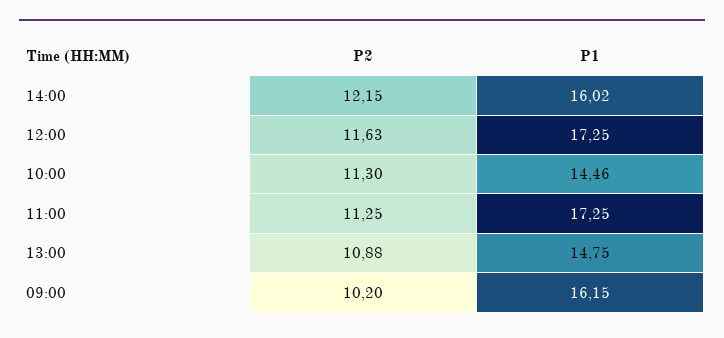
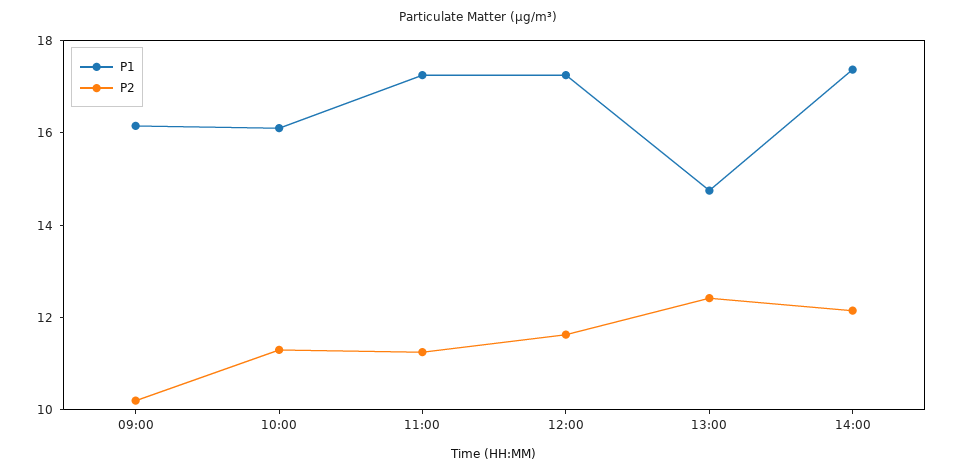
P1, 14:00: 16.02 -> 17.5
P1, 10:00: 14.46 -> 16
P2, 13:00: 10.88 -> 12.5

